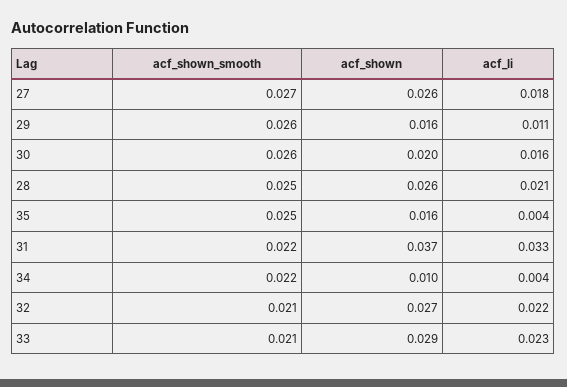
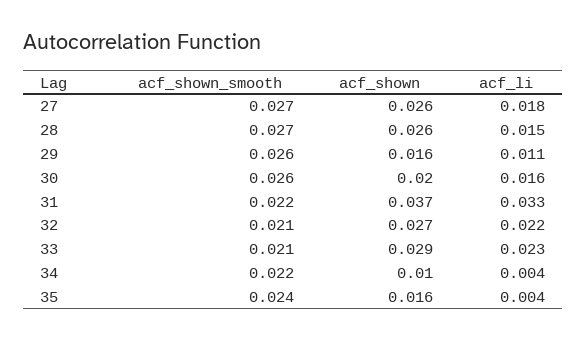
acf_shown_smooth, 28: 0.025 -> 0.027
acf_li, 28: 0.021 -> 0.015
acf_shown_smooth, 35: 0.025 -> 0.024

